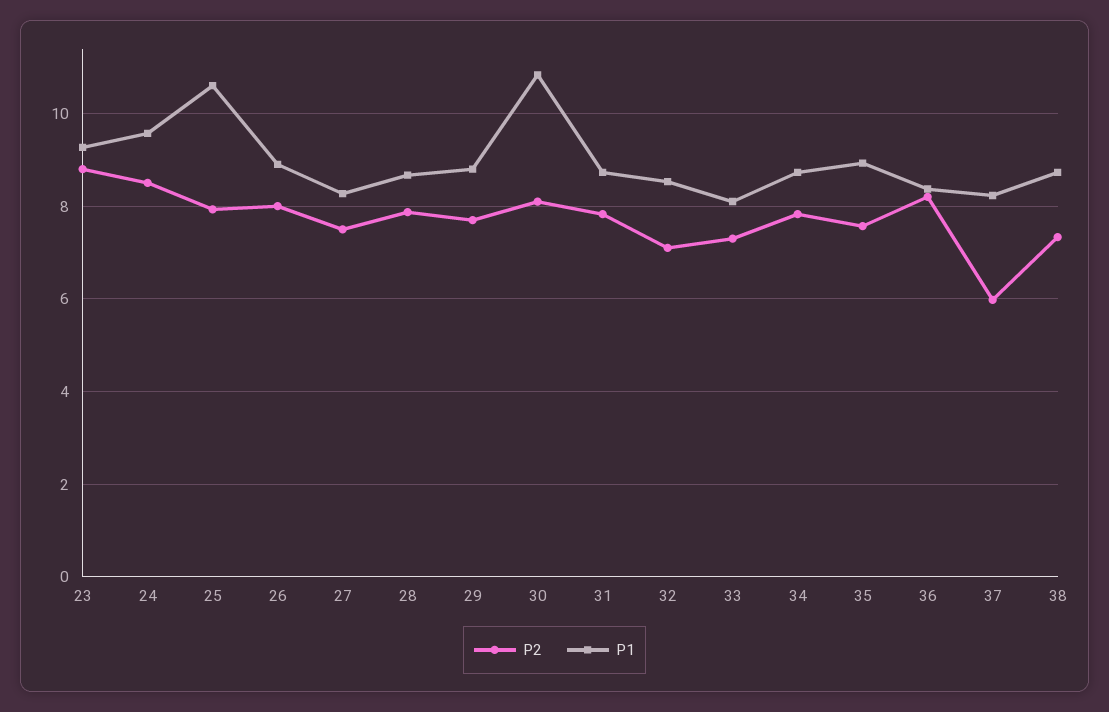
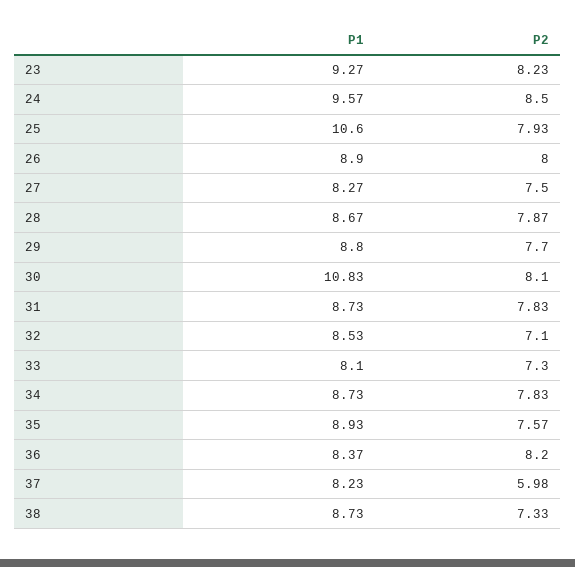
P2, 23: 8.8 -> 8.23

